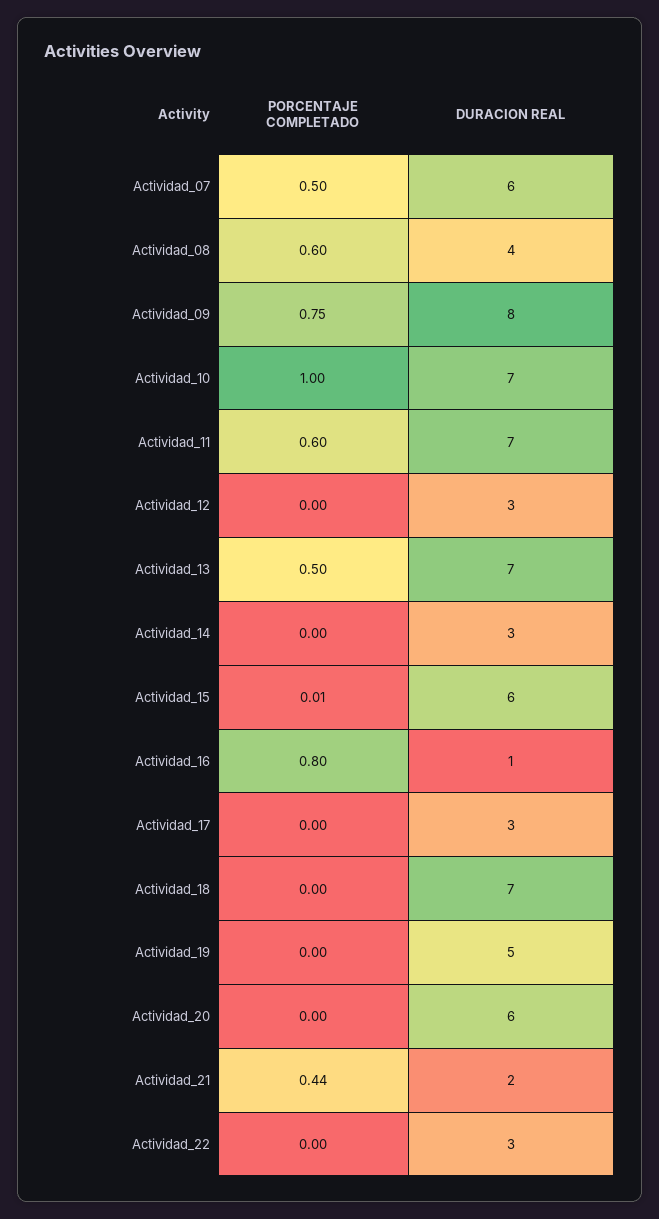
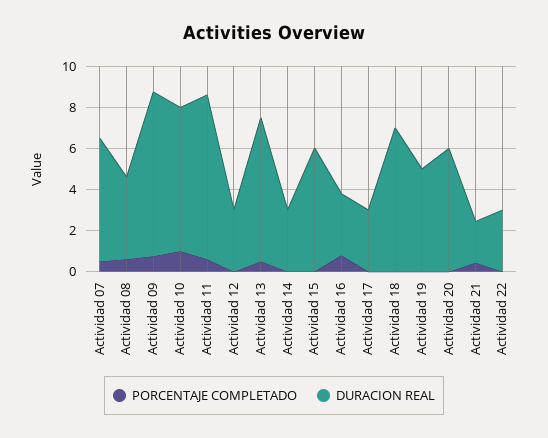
DURACION REAL, Actividad_11: 7 -> 8
DURACION REAL, Actividad_16: 1 -> 3

